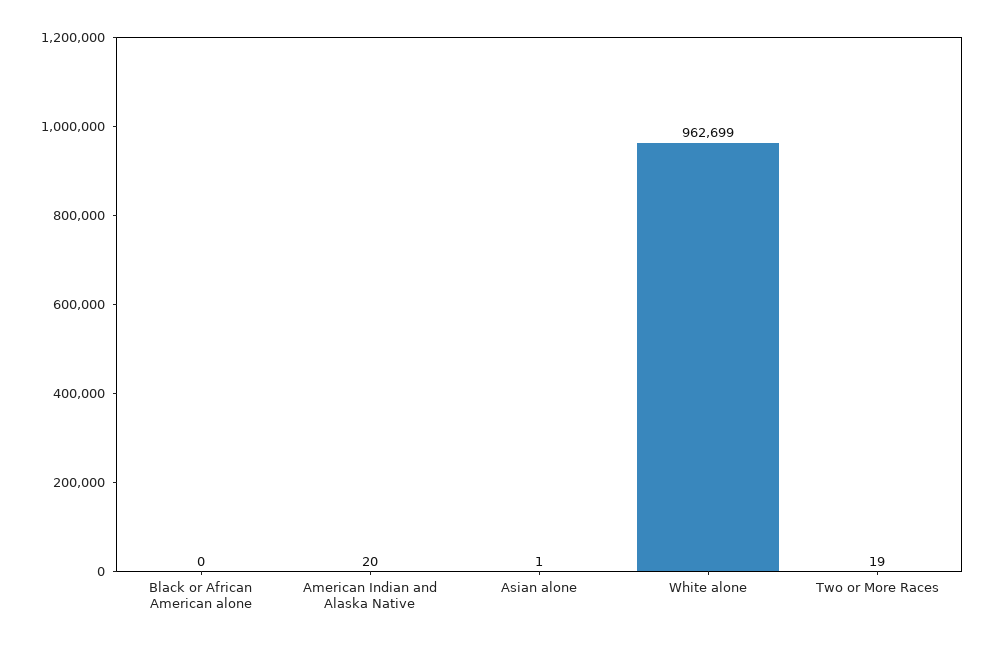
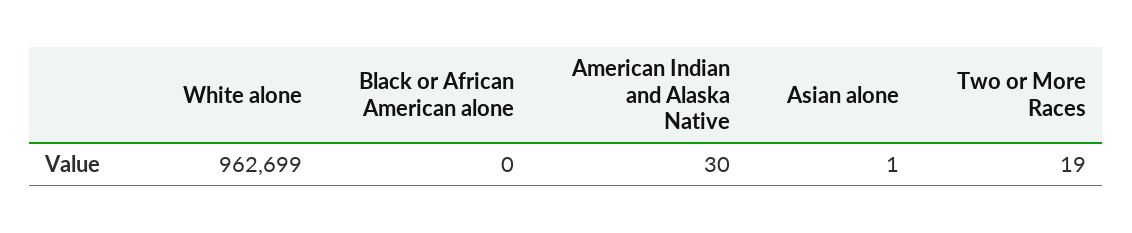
American Indian and Alaska Native: 20 -> 30

